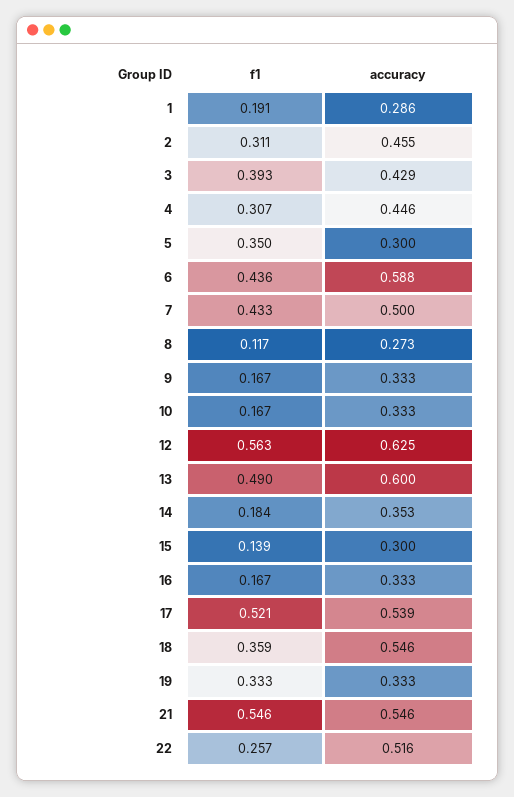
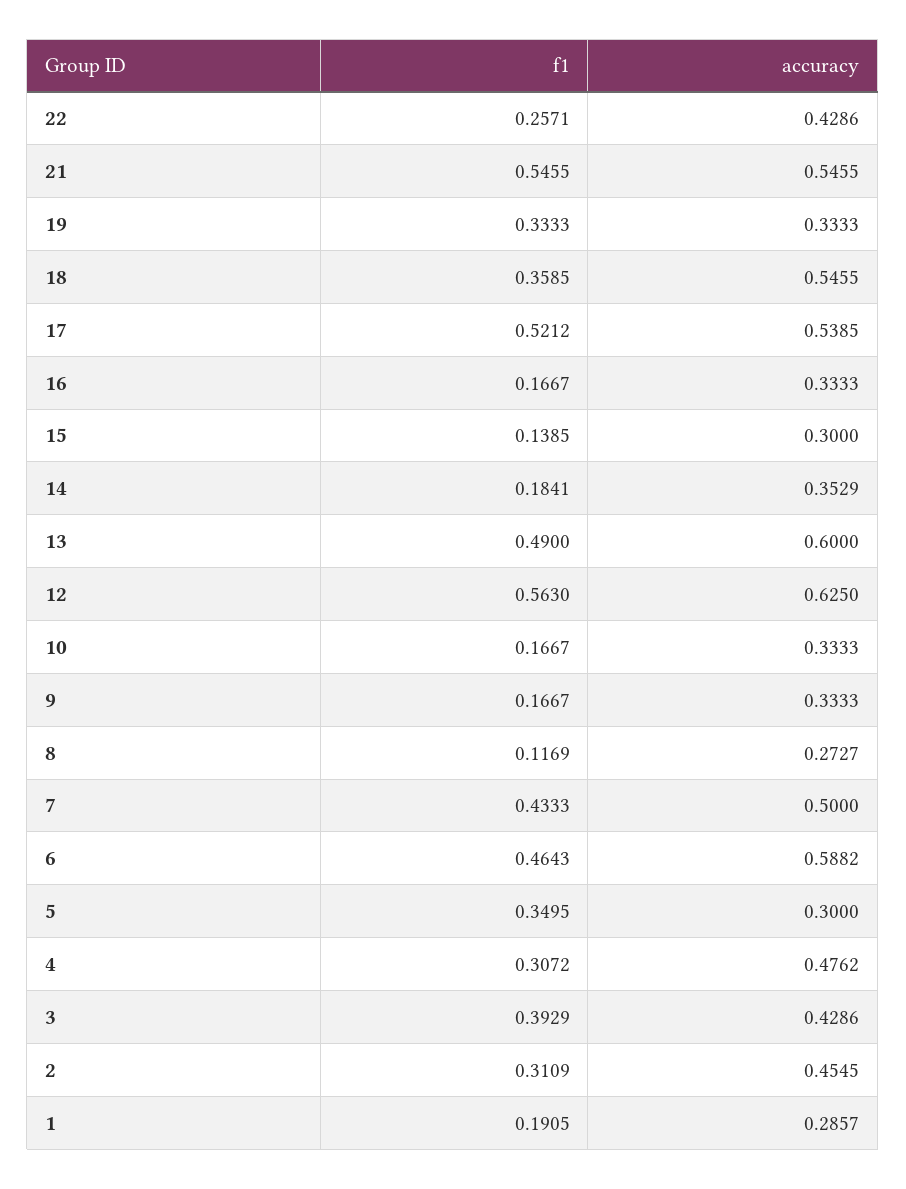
accuracy, 4: 0.446 -> 0.4762
f1, 6: 0.436 -> 0.4643
accuracy, 22: 0.516 -> 0.4286

